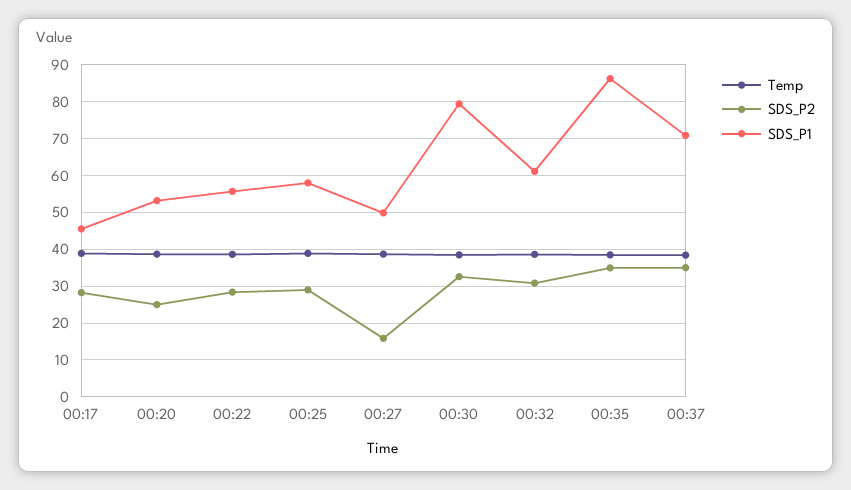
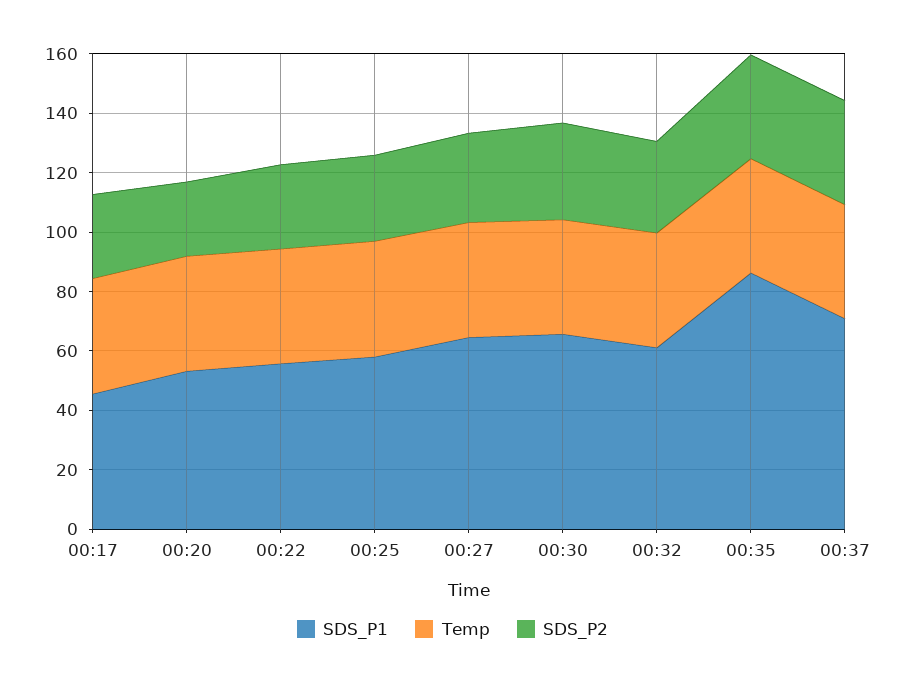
SDS_P2, 00:27: 16 -> 30
SDS_P1, 00:27: 50 -> 65
SDS_P1, 00:30: 80 -> 65

